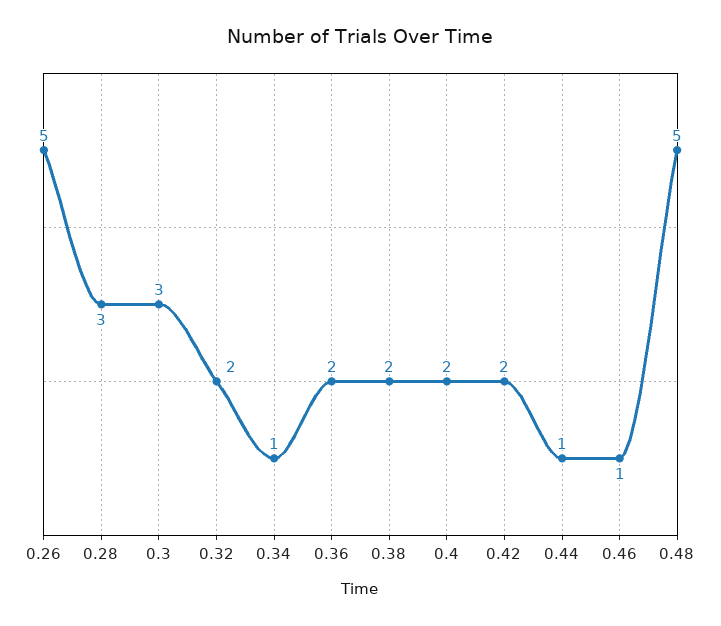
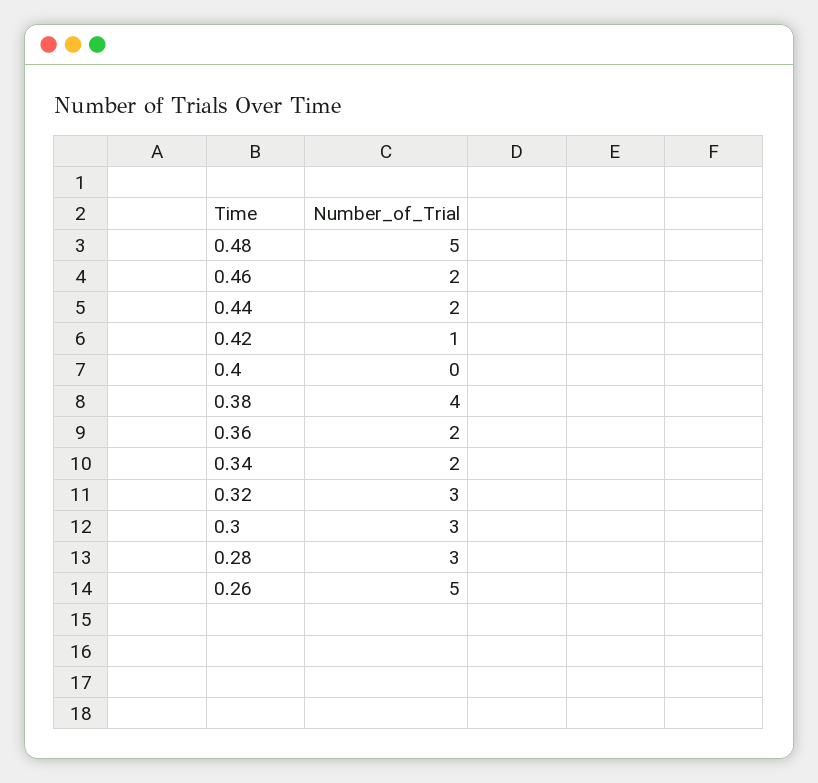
0.32: 2 -> 3
0.34: 1 -> 2
0.38: 2 -> 4
0.4: 2 -> 0
0.42: 2 -> 1
0.44: 1 -> 2
0.46: 1 -> 2

